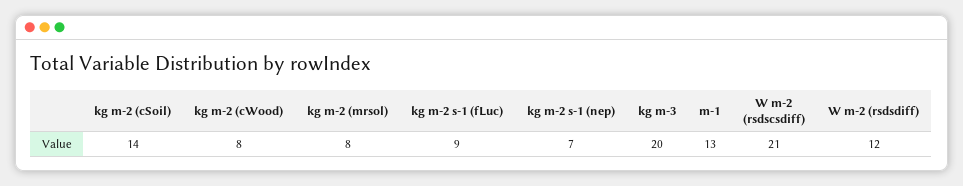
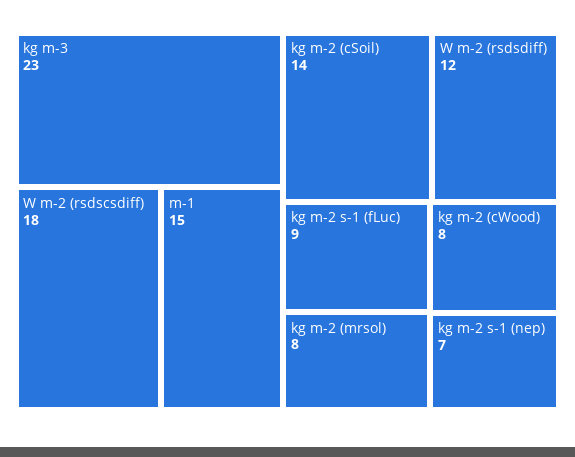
kg m-3: 20 -> 23
m-1: 13 -> 15
W m-2 (rsdscsdiff): 21 -> 18

